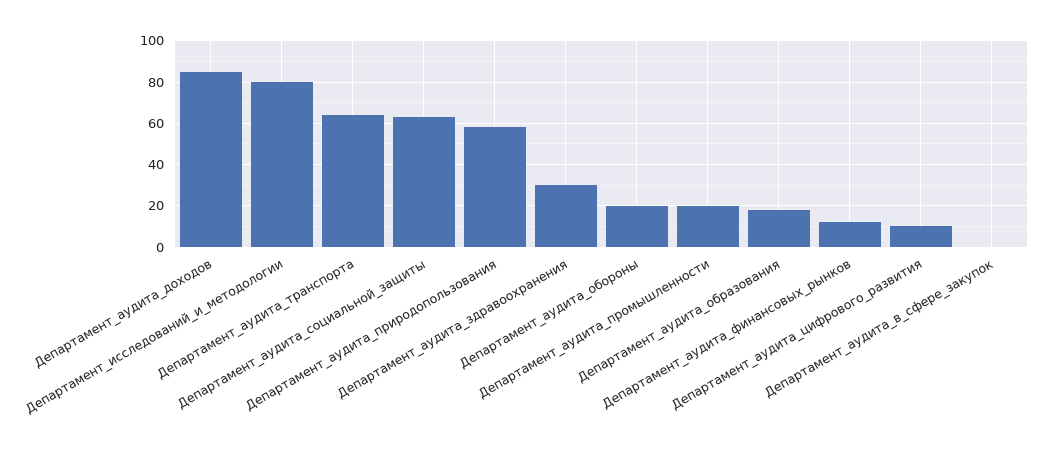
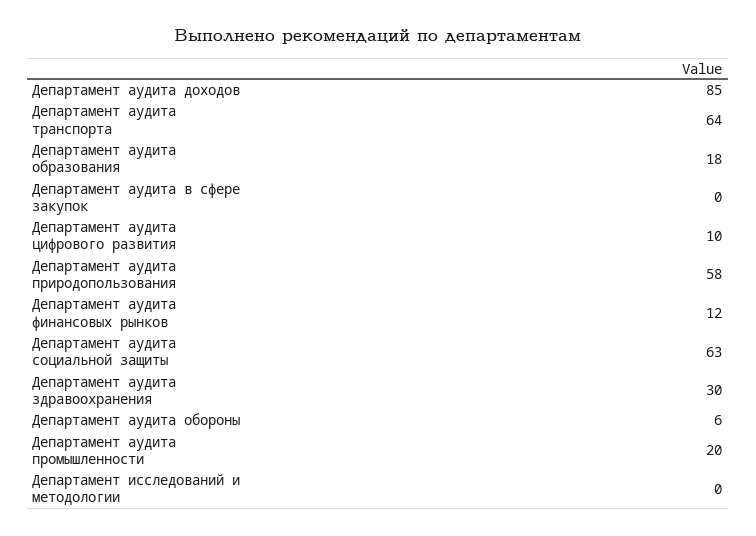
Департамент_исследований_и_методологии: 80 -> 0
Департамент_аудита_обороны: 20 -> 6

